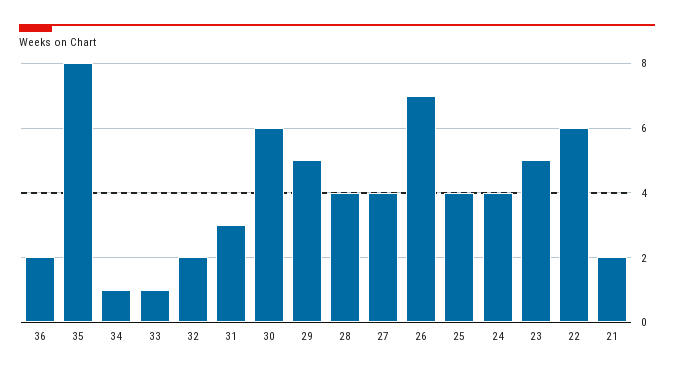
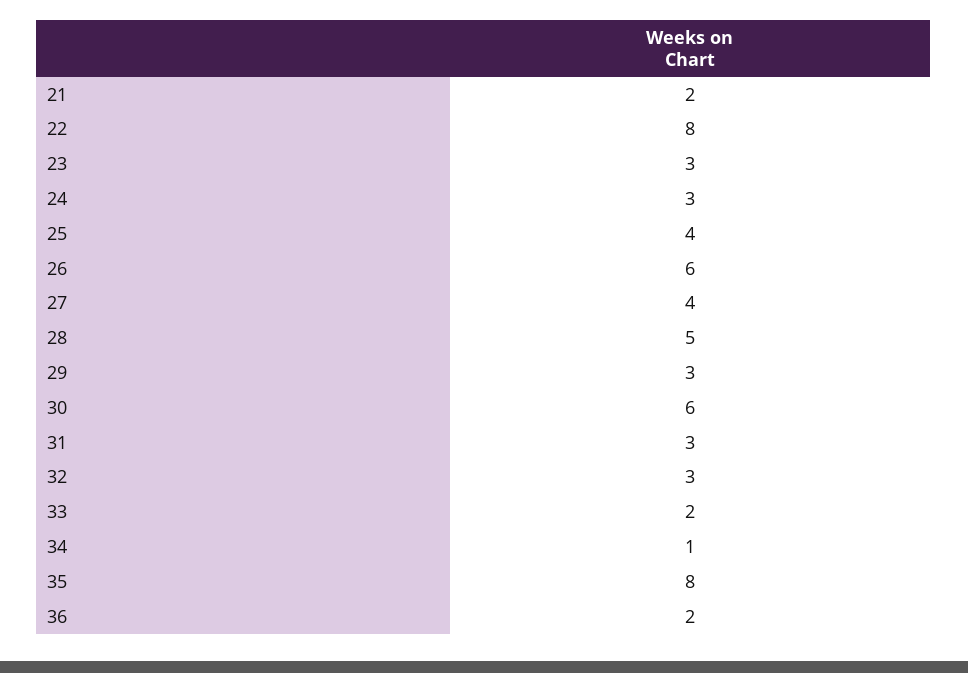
33: 1 -> 2
32: 2 -> 3
29: 5 -> 3
28: 4 -> 5
26: 7 -> 6
24: 4 -> 3
23: 5 -> 3
22: 6 -> 8

